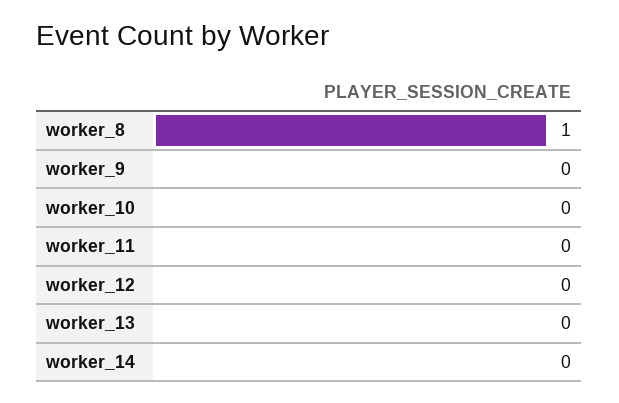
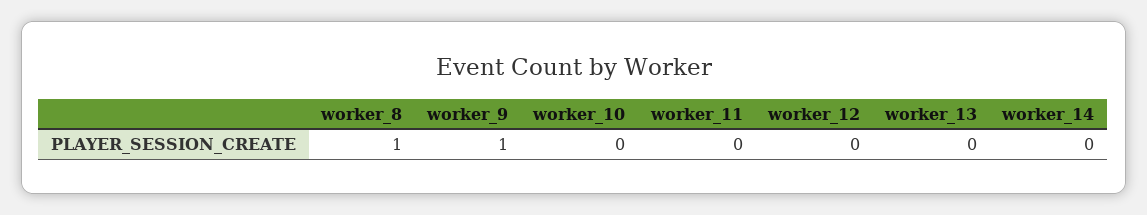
worker_9: 0 -> 1

